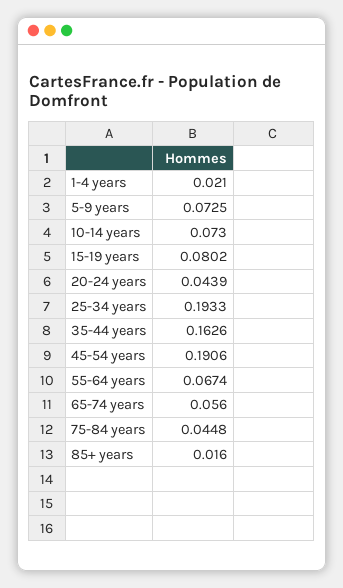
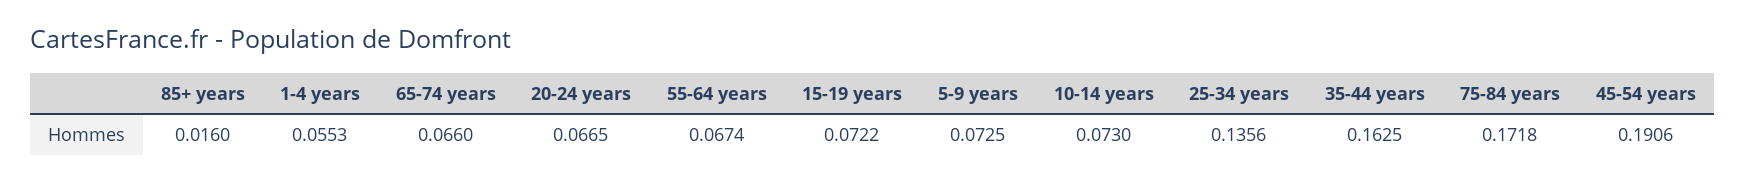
1-4 years: 0.021 -> 0.0553
15-19 years: 0.0802 -> 0.0722
20-24 years: 0.0439 -> 0.0665
25-34 years: 0.1933 -> 0.1356
35-44 years: 0.1626 -> 0.1625
65-74 years: 0.056 -> 0.066
75-84 years: 0.0448 -> 0.1718

